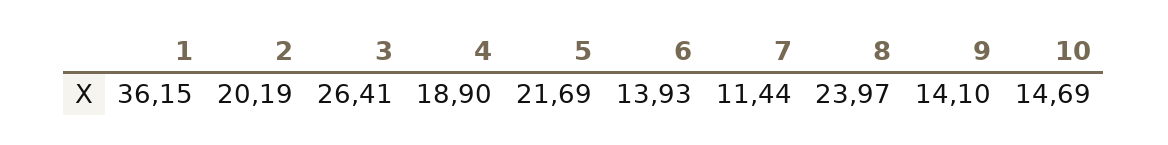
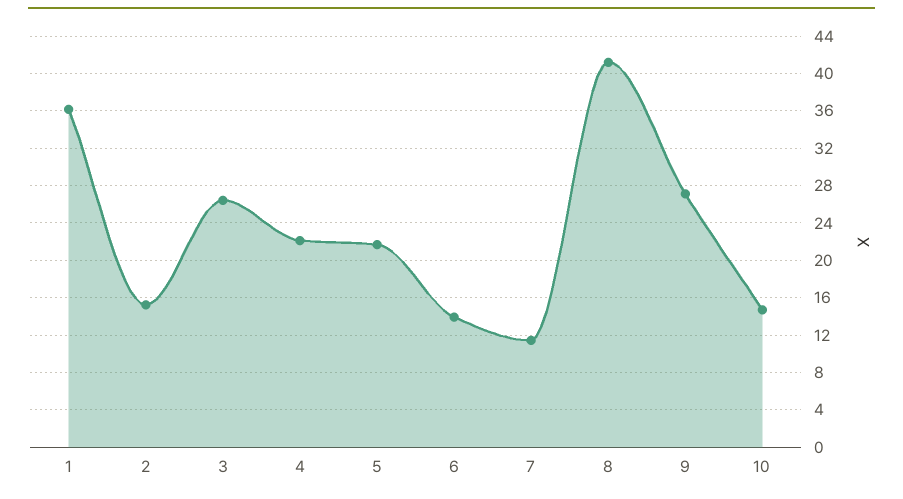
2: 20.19 -> 15
4: 18.9 -> 22
8: 23.97 -> 41
9: 14.1 -> 27

